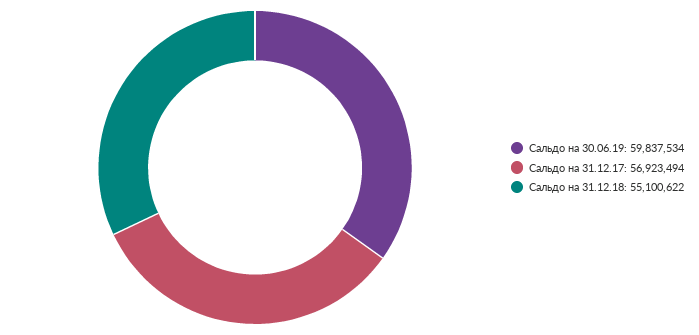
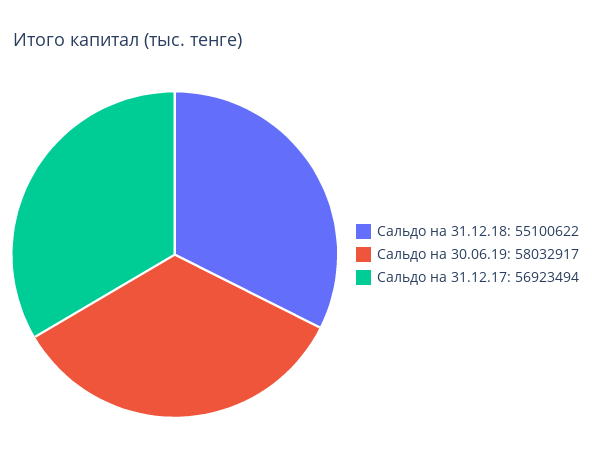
Сальдо на 30.06.19: 59837534 -> 58032917

